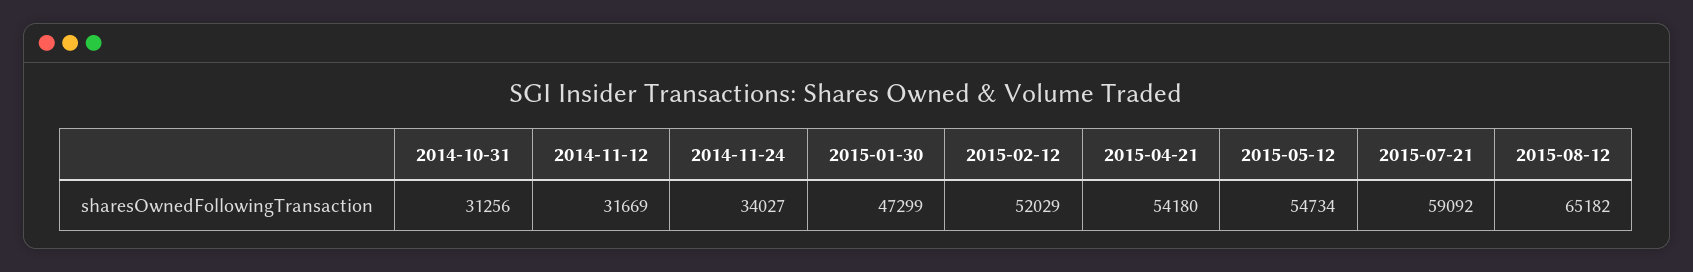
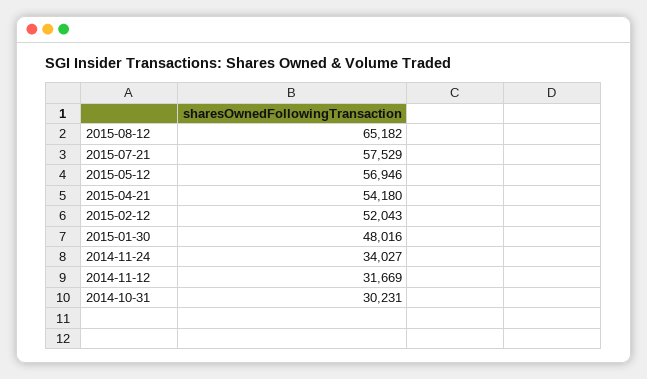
2014-10-31: 31256 -> 30231
2015-01-30: 47299 -> 48016
2015-02-12: 52029 -> 52043
2015-05-12: 54734 -> 56946
2015-07-21: 59092 -> 57529

